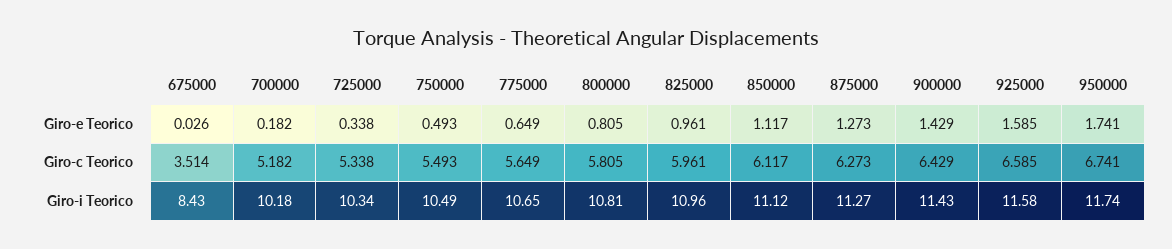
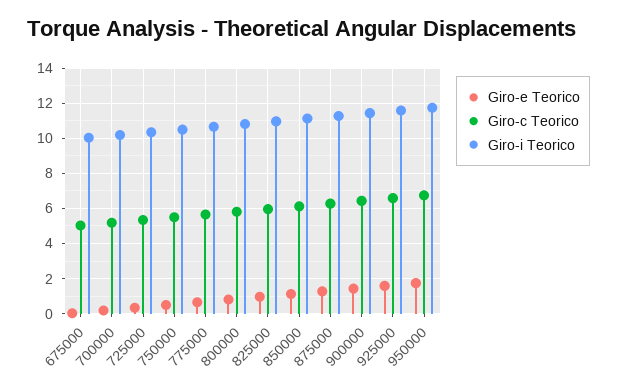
Giro-c Teorico, 675000: 3.514 -> 5
Giro-i Teorico, 675000: 8.43 -> 10

